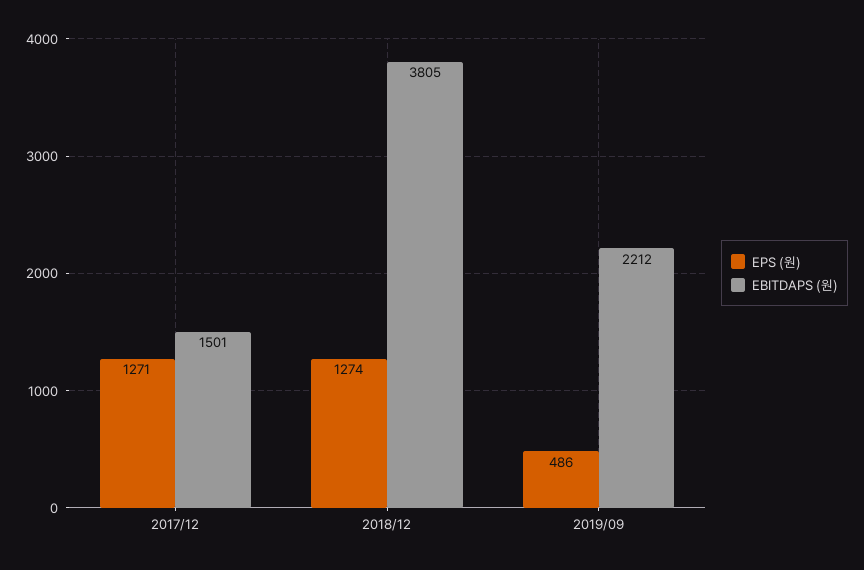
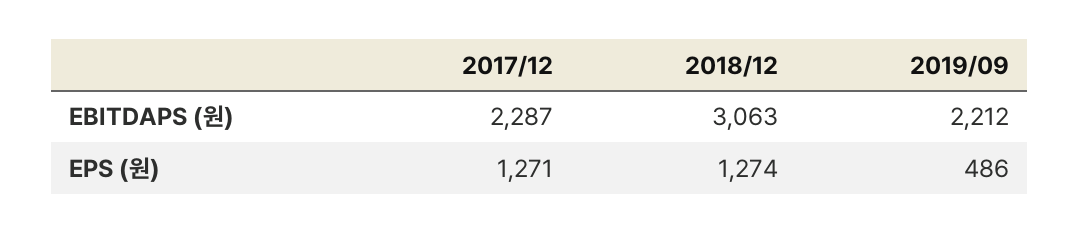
EBITDAPS (원), 2017/12: 1501 -> 2287
EBITDAPS (원), 2018/12: 3805 -> 3063

